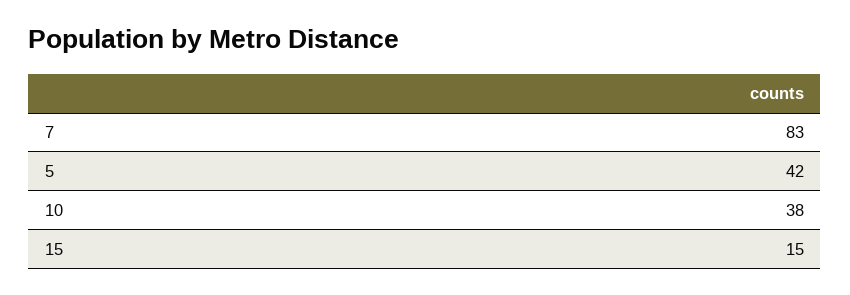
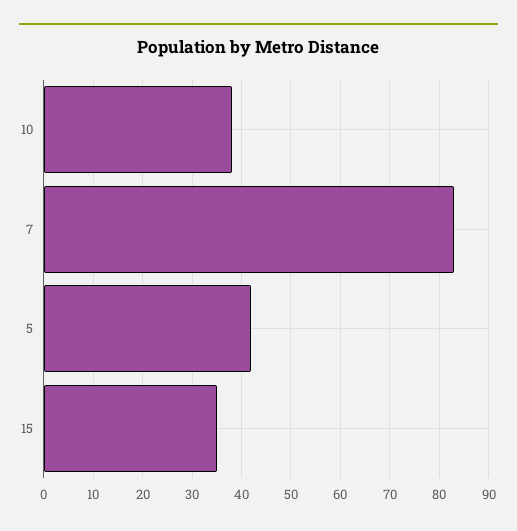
15: 15 -> 35

